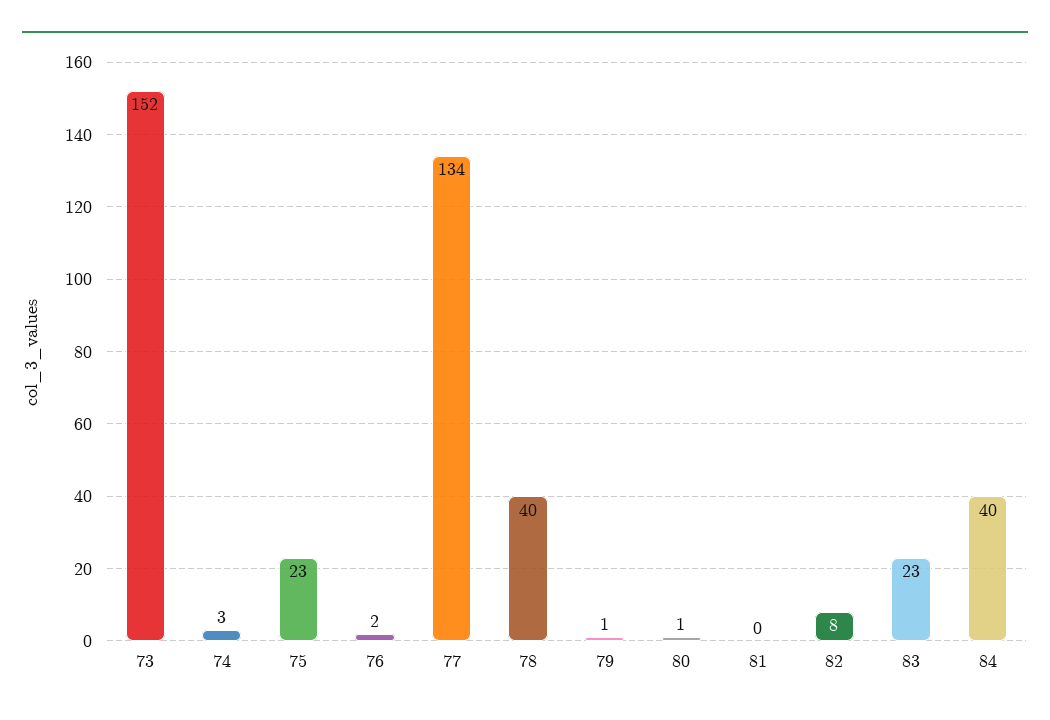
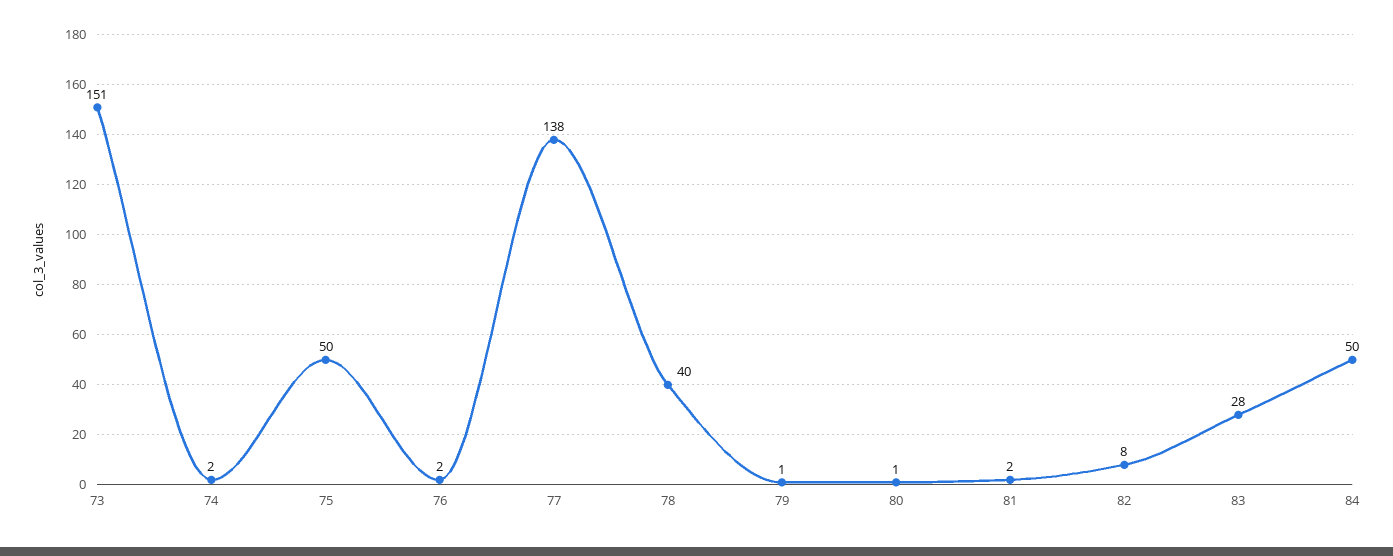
73: 152 -> 151
74: 3 -> 2
75: 23 -> 50
77: 134 -> 138
81: 0 -> 2
83: 23 -> 28
84: 40 -> 50

